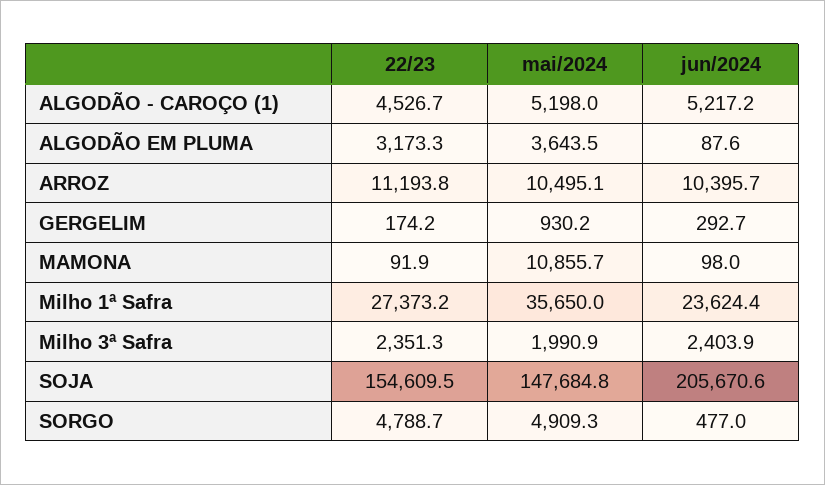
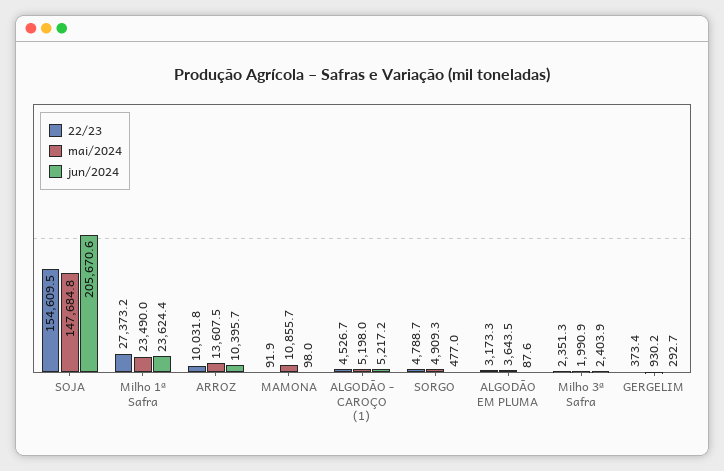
22/23, ARROZ: 11193.8 -> 10031.8
mai/2024, ARROZ: 10495.1 -> 13607.5
22/23, GERGELIM: 174.2 -> 373.4
mai/2024, Milho 1ª Safra: 35650 -> 23490

